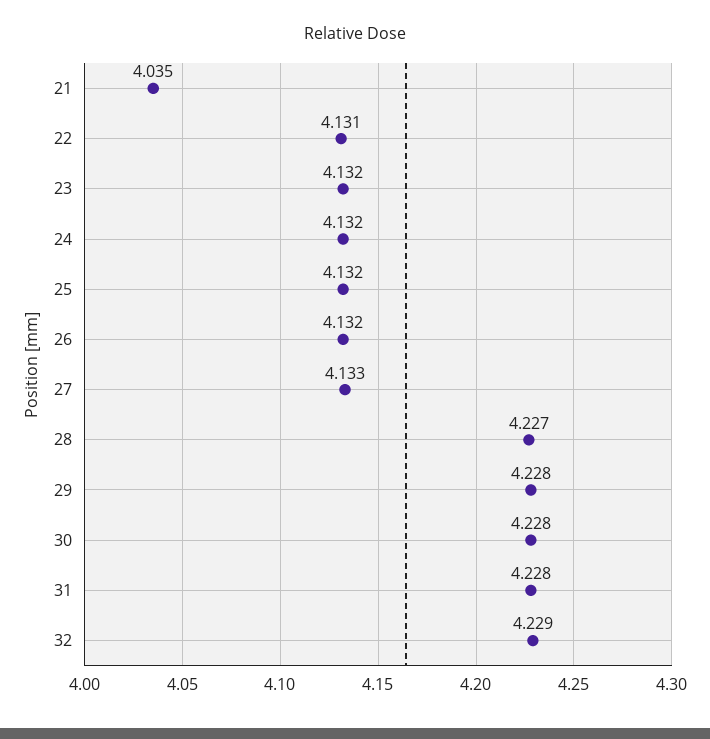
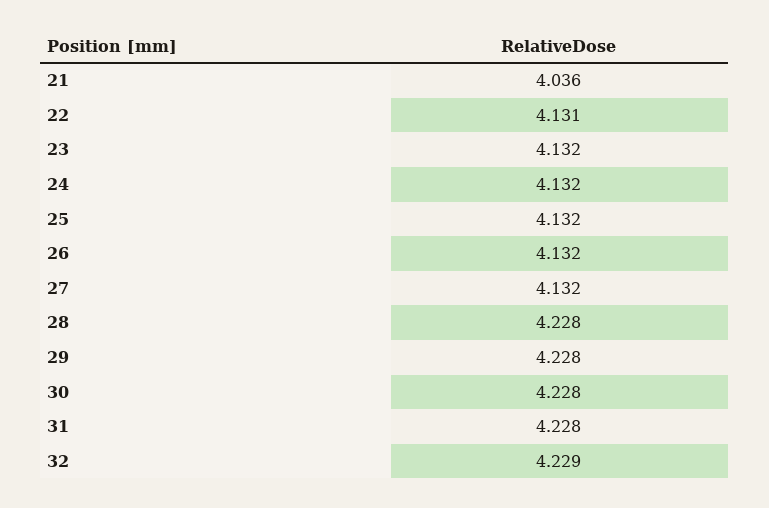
21: 4.035 -> 4.036
27: 4.133 -> 4.132
28: 4.227 -> 4.228

